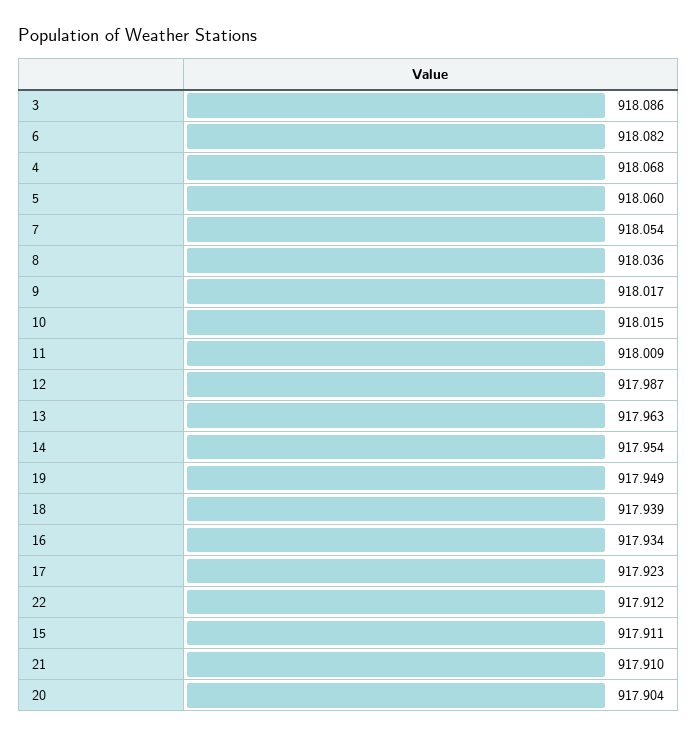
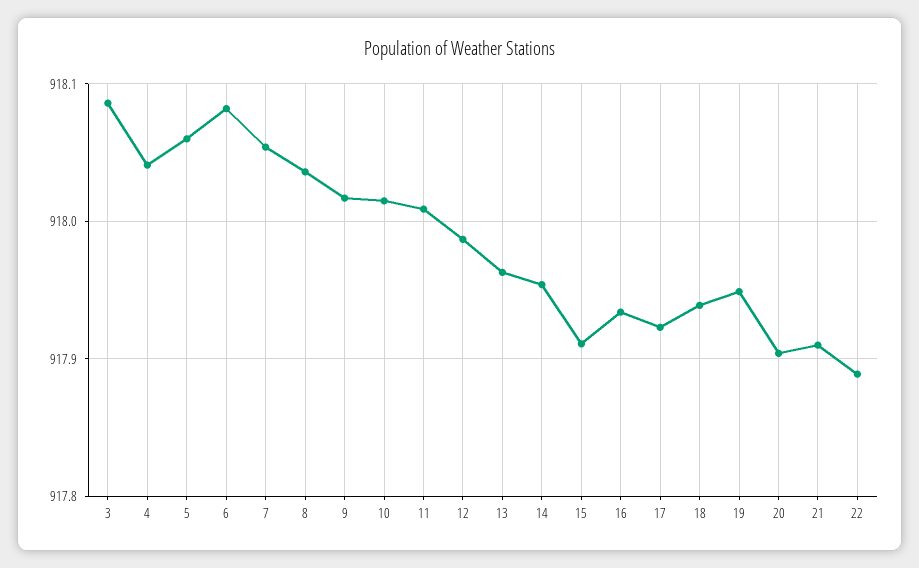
4: 918.068 -> 918.04
22: 917.912 -> 917.89

